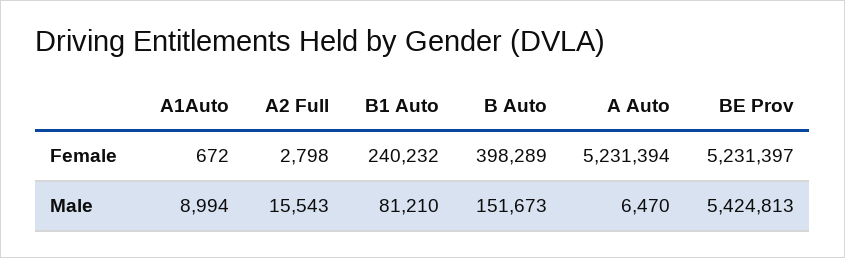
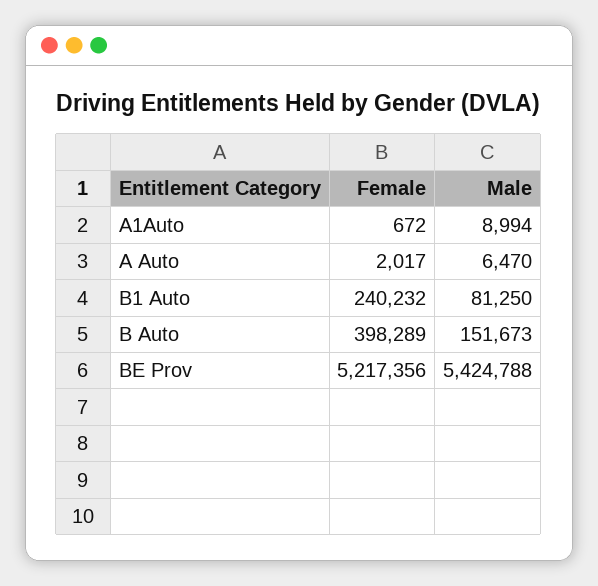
A2 Full, Female: 2798 -> none
A Auto, Female: 5231394 -> 2017
BE Prov, Female: 5231397 -> 5217356
A2 Full, Male: 15543 -> none
B1 Auto, Male: 81210 -> 81250
BE Prov, Male: 5424813 -> 5424788

